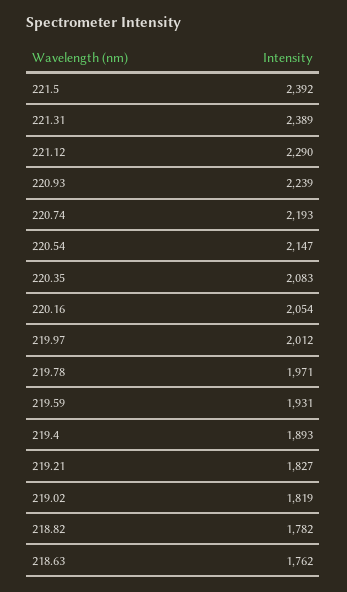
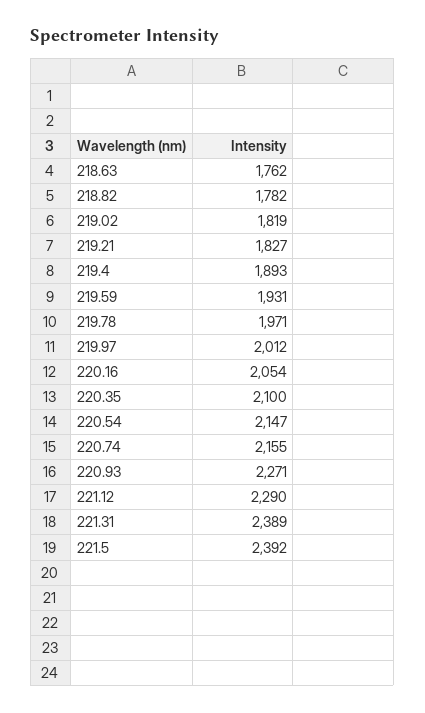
220.93: 2239 -> 2271
220.74: 2193 -> 2155
220.35: 2083 -> 2100

